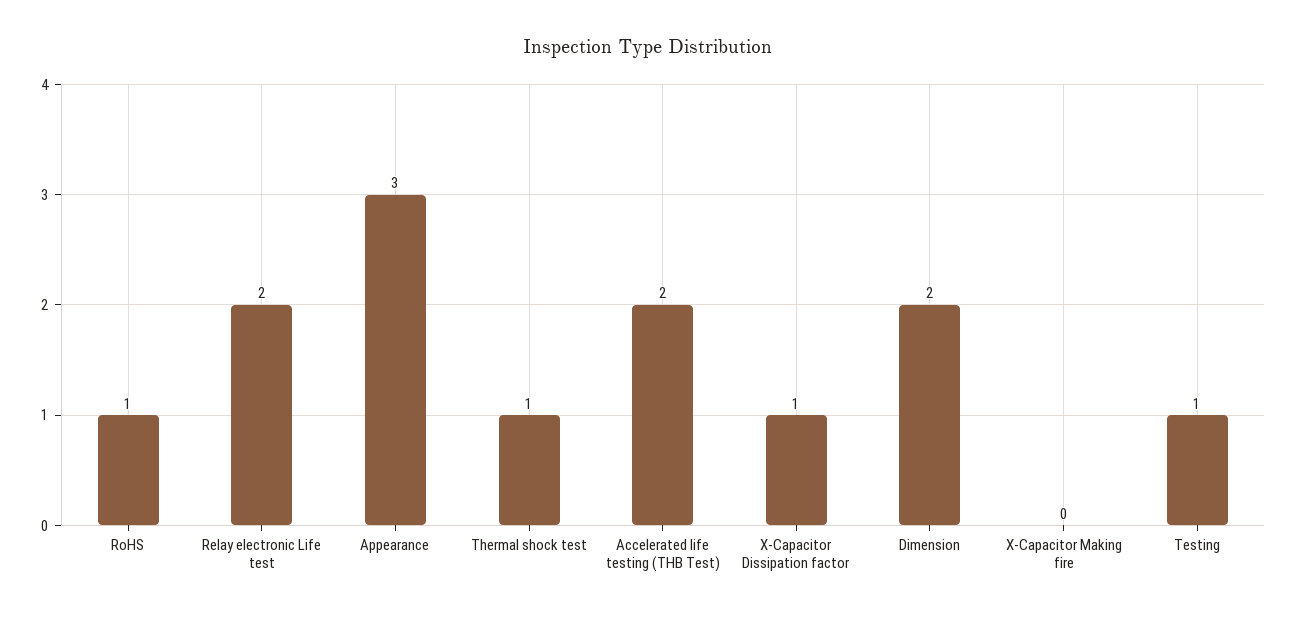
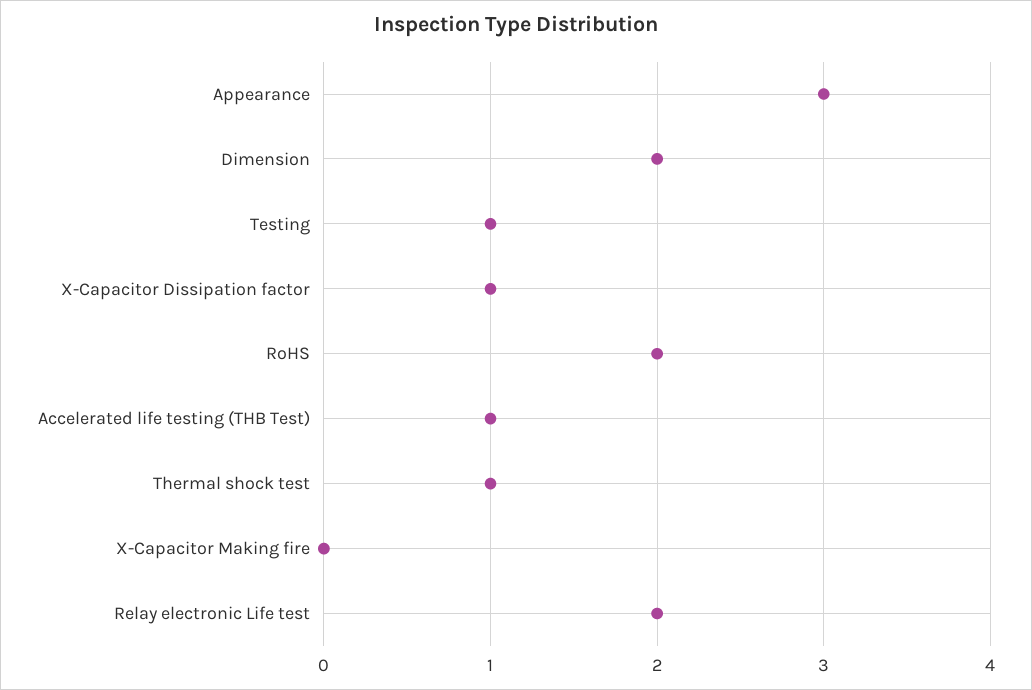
RoHS: 1 -> 2
Accelerated life testing (THB Test): 2 -> 1

